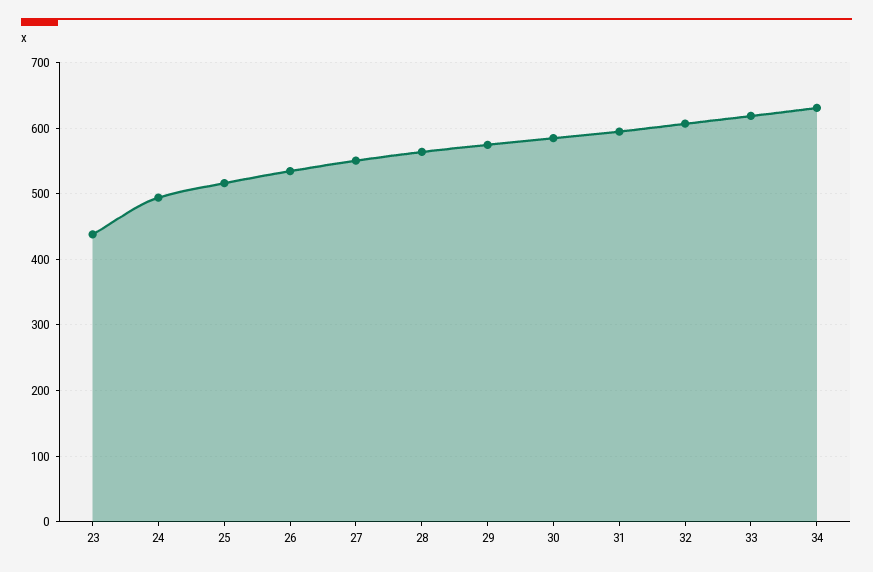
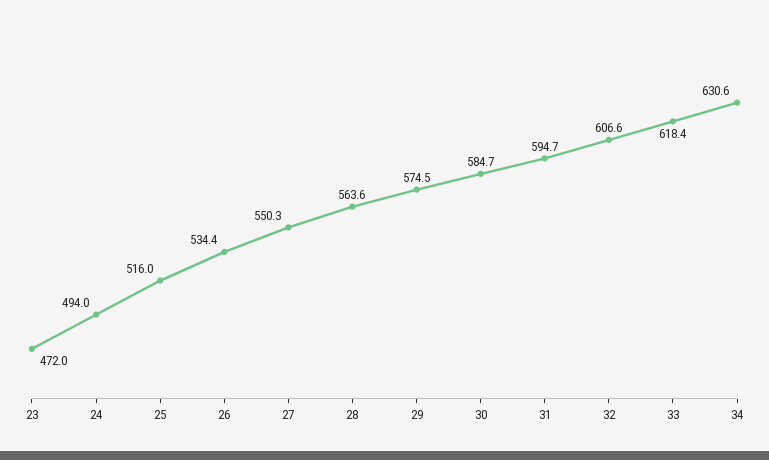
23: 440 -> 472

